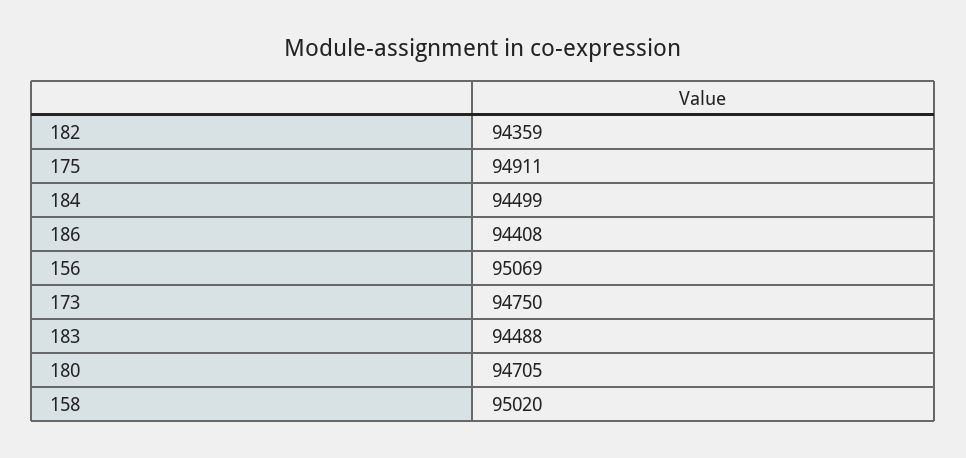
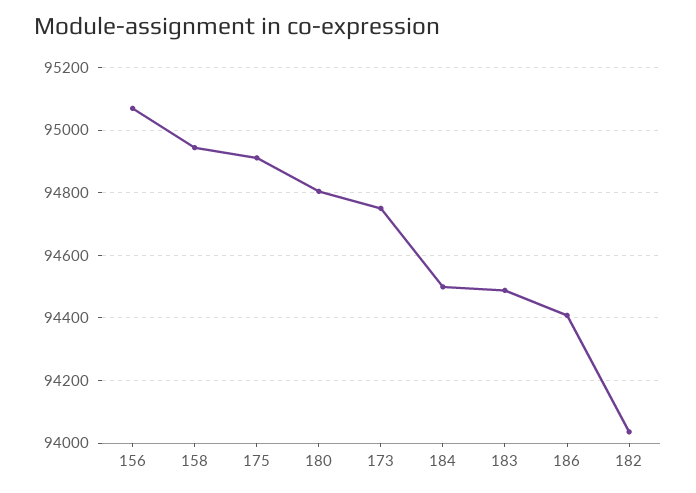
182: 94359 -> 94040
180: 94705 -> 94800
158: 95020 -> 94940

